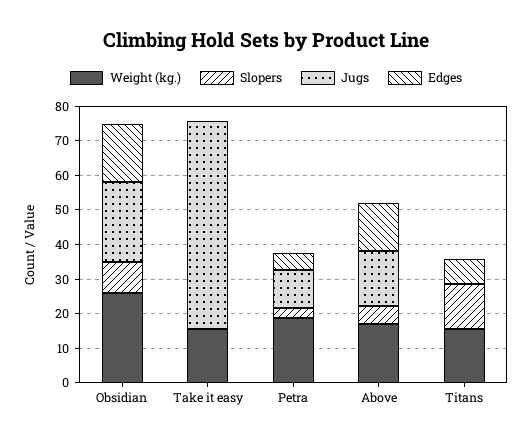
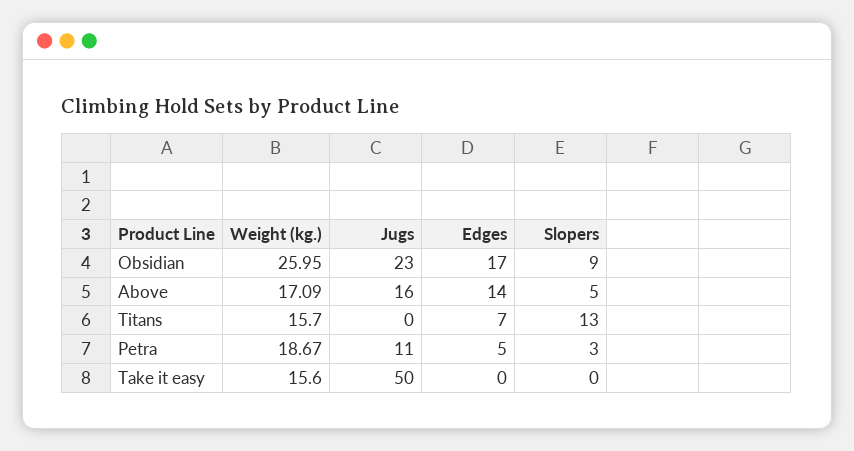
Jugs, Take it easy: 60 -> 50

